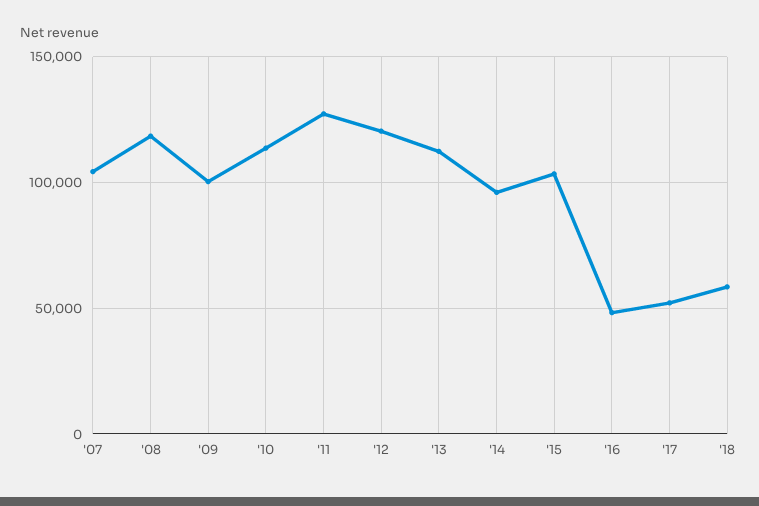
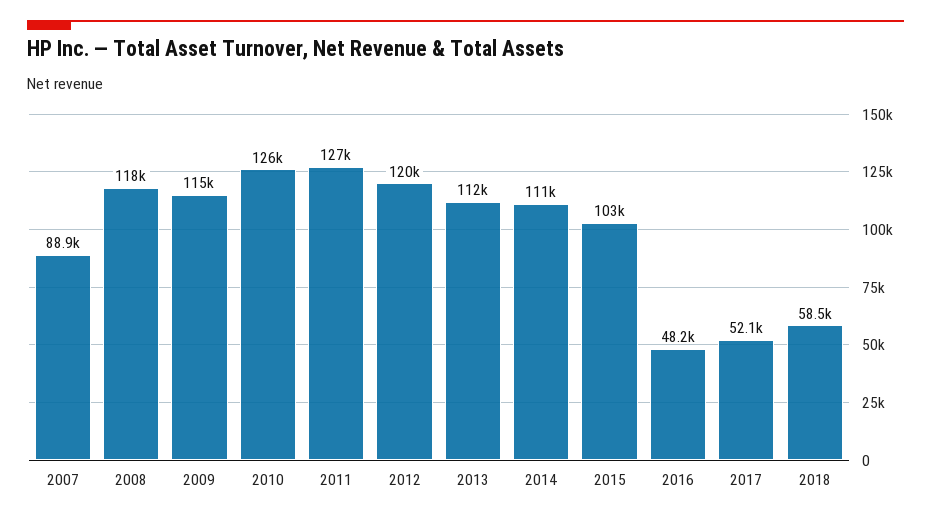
'07: 105000 -> 88900
'09: 100000 -> 115000
'10: 115000 -> 126000
'14: 95000 -> 111000

